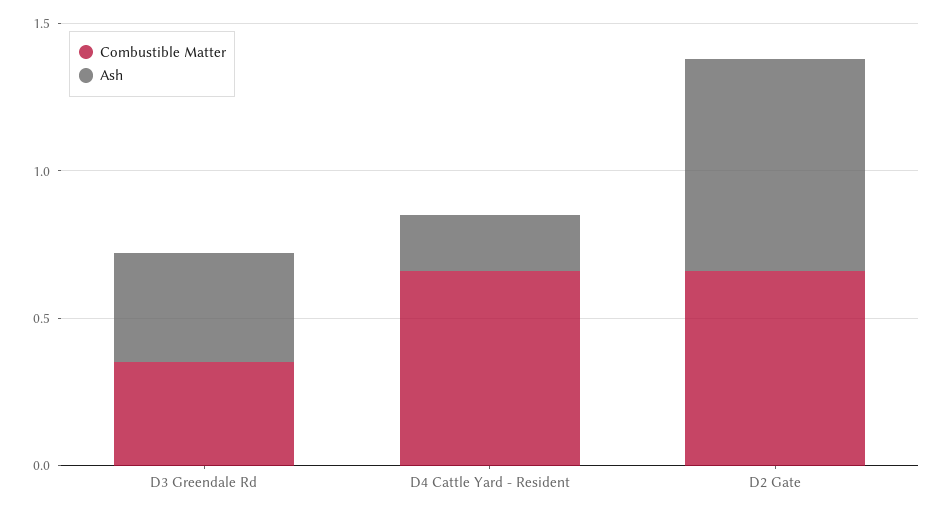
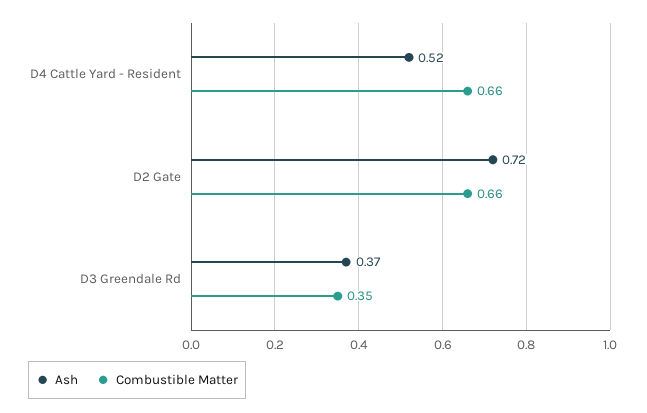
Ash, D4 Cattle Yard - Resident: 0.2 -> 0.52

